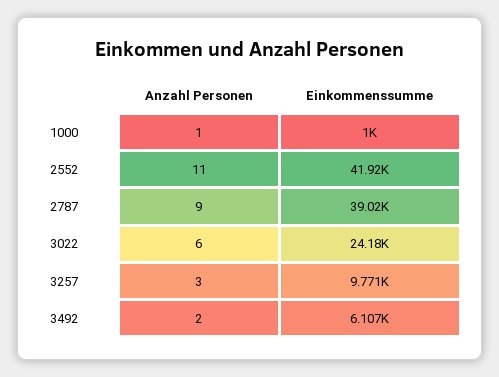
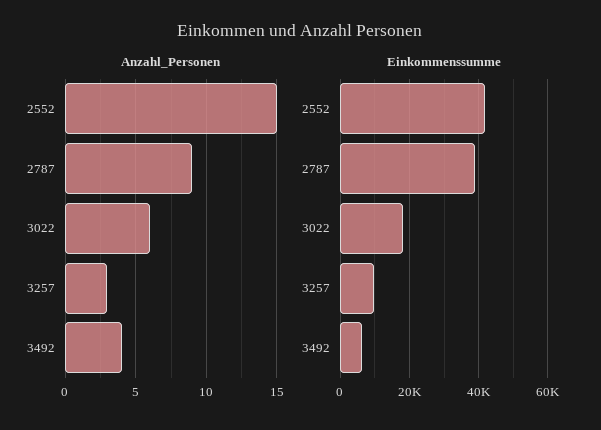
Anzahl Personen, 1000: 1 -> none
Einkommenssumme, 1000: 1000 -> none
Anzahl Personen, 2552: 11 -> 15
Einkommenssumme, 3022: 24180 -> 18000
Anzahl Personen, 3492: 2 -> 4

